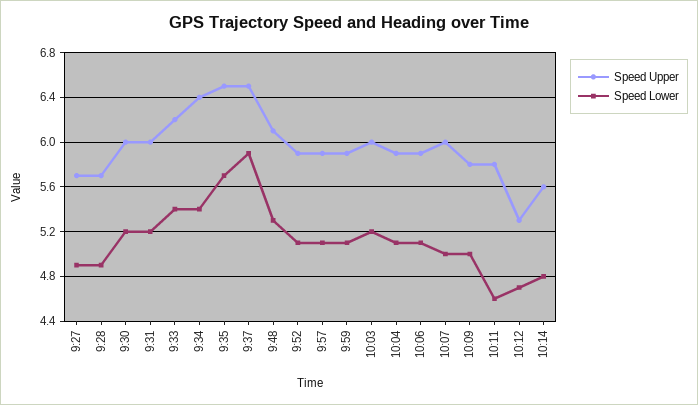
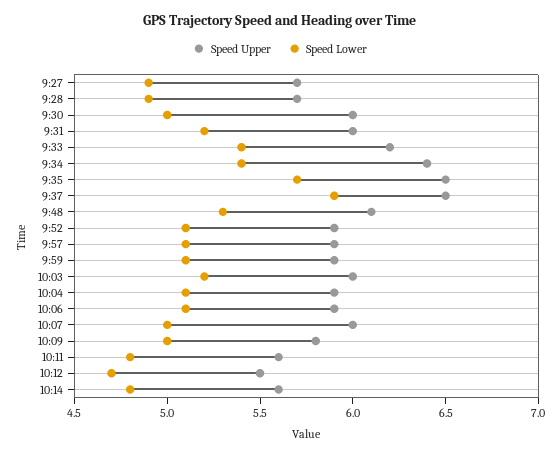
Speed Lower, 9:30: 5.2 -> 5
Speed Upper, 10:11: 5.8 -> 5.6
Speed Lower, 10:11: 4.6 -> 4.8
Speed Upper, 10:12: 5.3 -> 5.5

